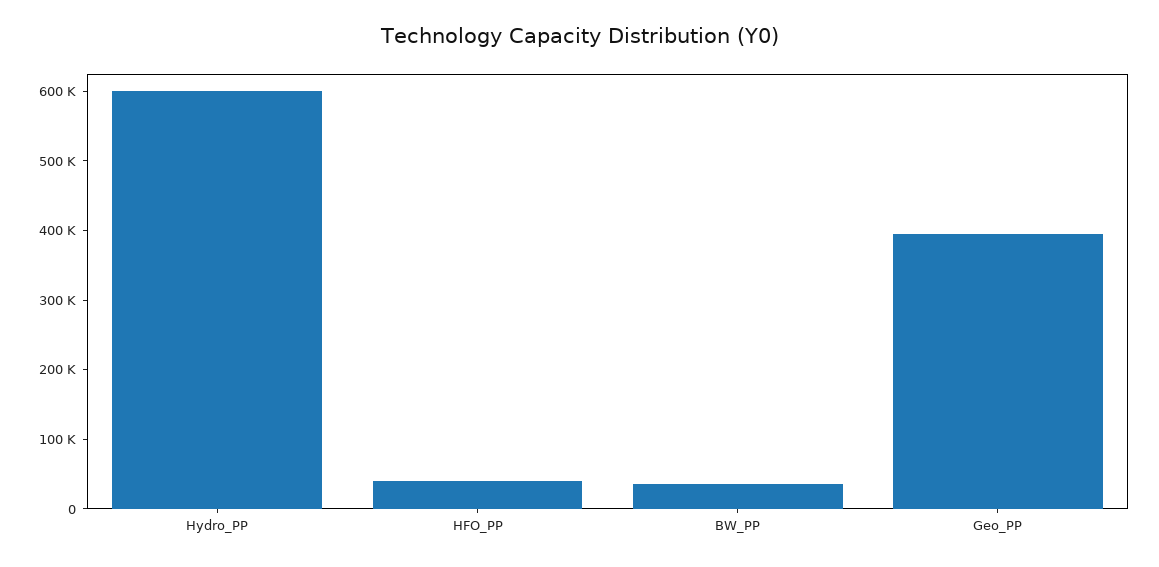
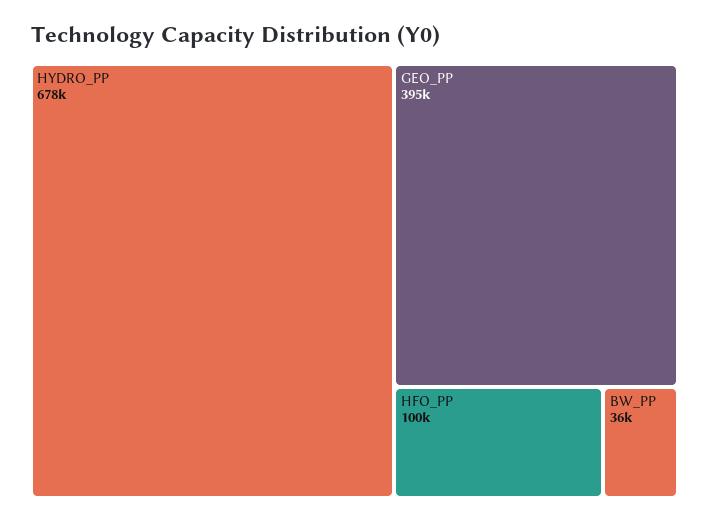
Hydro_PP: 600000 -> 678000
HFO_PP: 40000 -> 100000

